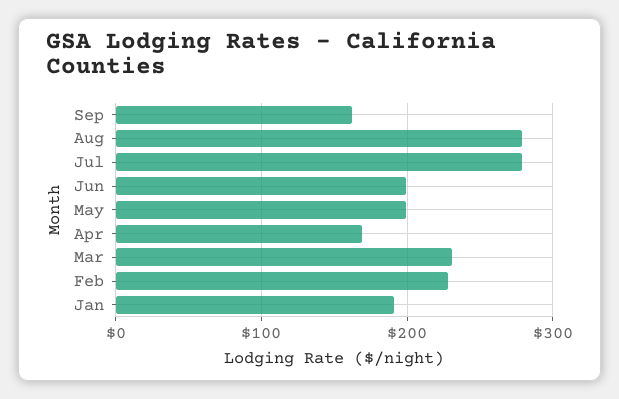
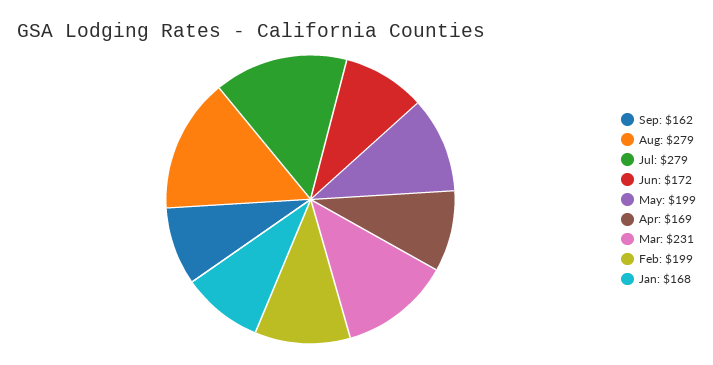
Jun: 200 -> 172
Feb: 230 -> 199
Jan: 190 -> 168

